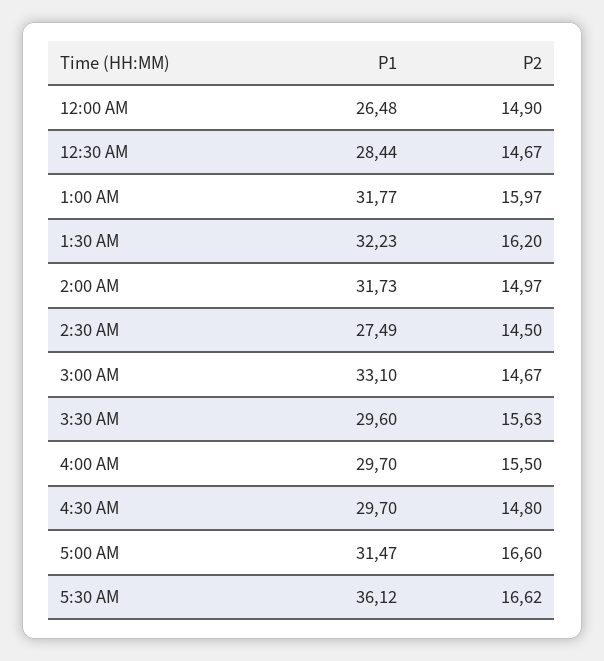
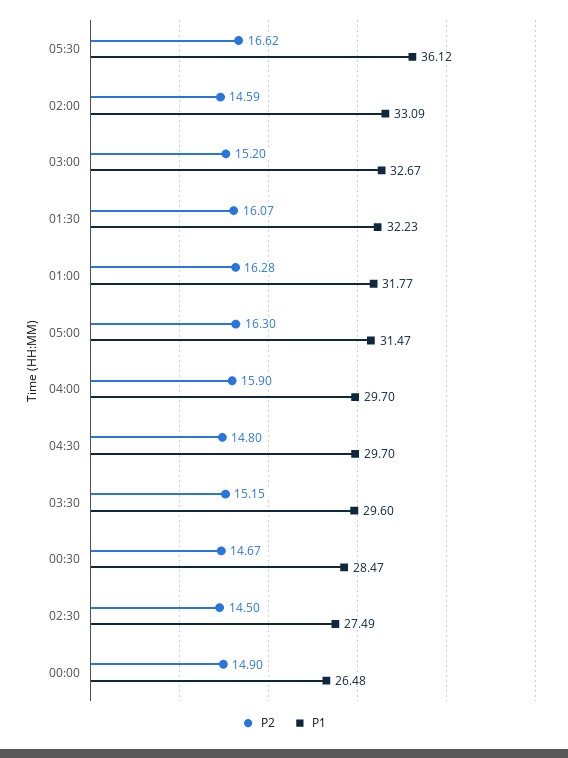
P1, 12:30 AM: 28.44 -> 28.47
P2, 1:00 AM: 15.97 -> 16.28
P2, 1:30 AM: 16.2 -> 16.07
P1, 2:00 AM: 31.73 -> 33.09
P2, 2:00 AM: 14.97 -> 14.59
P1, 3:00 AM: 33.1 -> 32.67
P2, 3:00 AM: 14.67 -> 15.2
P2, 3:30 AM: 15.63 -> 15.15
P2, 4:00 AM: 15.5 -> 15.9
P2, 5:00 AM: 16.6 -> 16.3

